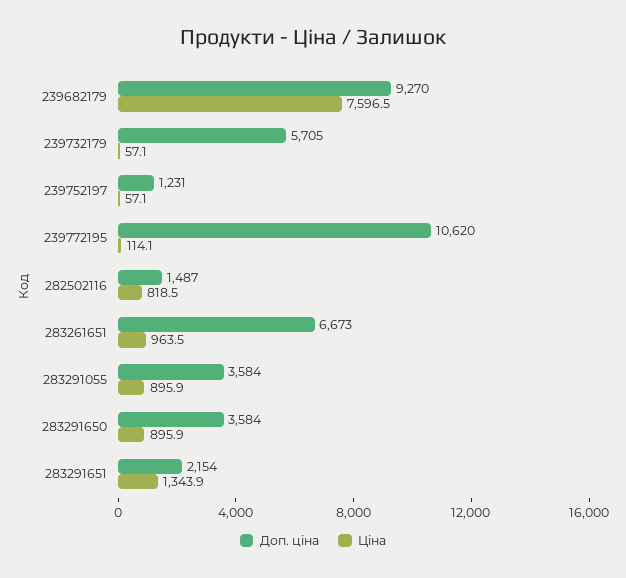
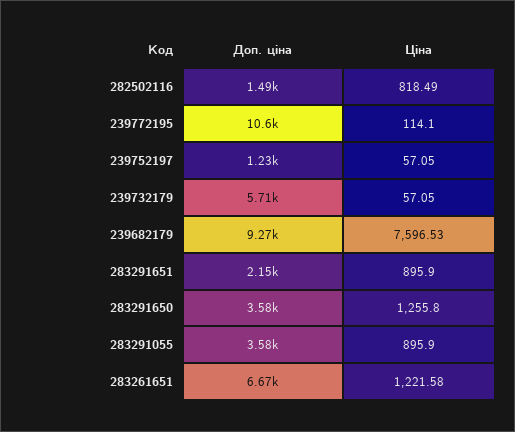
Ціна, 283261651: 963.5 -> 1221.58
Ціна, 283291650: 895.9 -> 1255.8
Ціна, 283291651: 1343.9 -> 895.9

